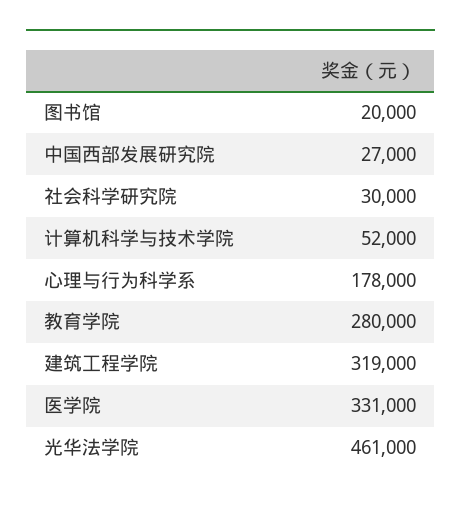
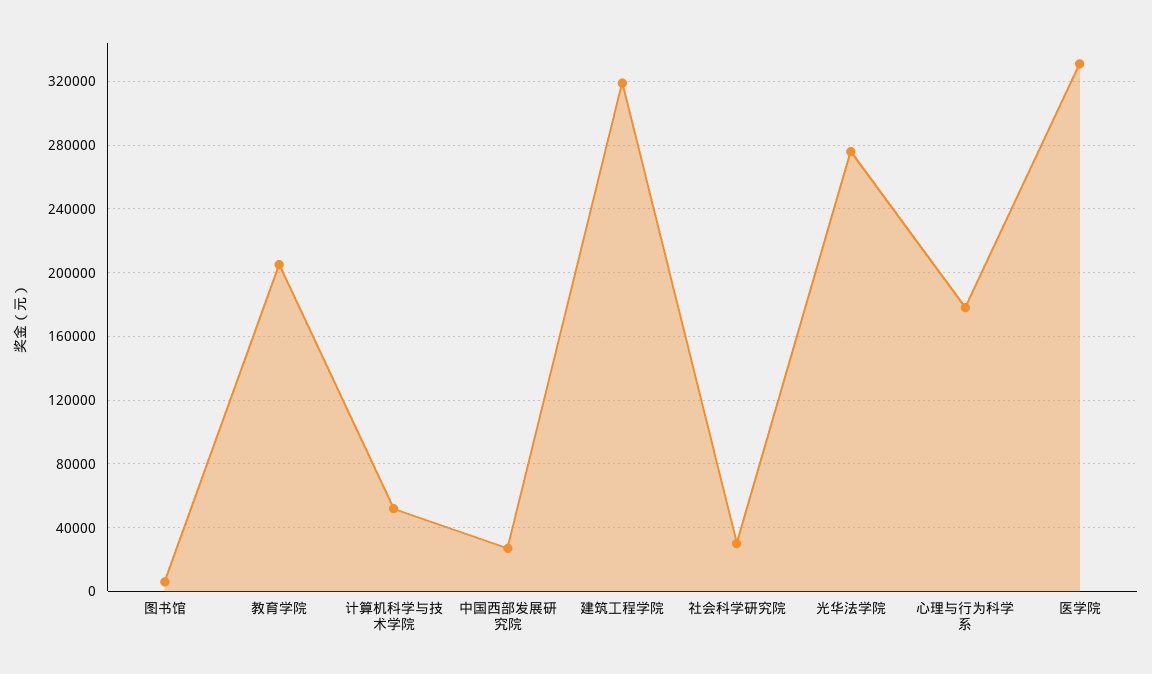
图书馆: 20000 -> 5000
教育学院: 280000 -> 205000
光华法学院: 461000 -> 275000

